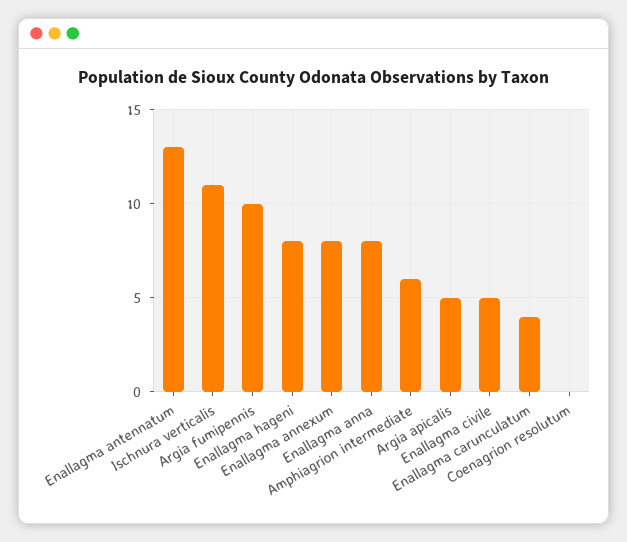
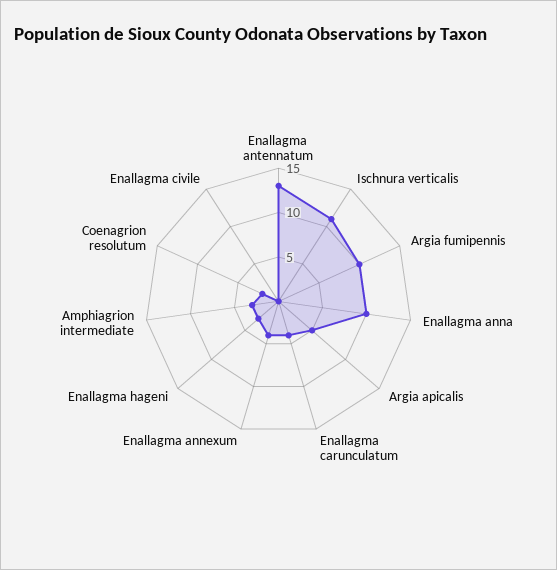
Enallagma hageni: 8 -> 3
Enallagma annexum: 8 -> 4
Enallagma anna: 8 -> 10
Amphiagrion intermediate: 6 -> 3
Enallagma civile: 5 -> 0
Coenagrion resolutum: 0 -> 2

